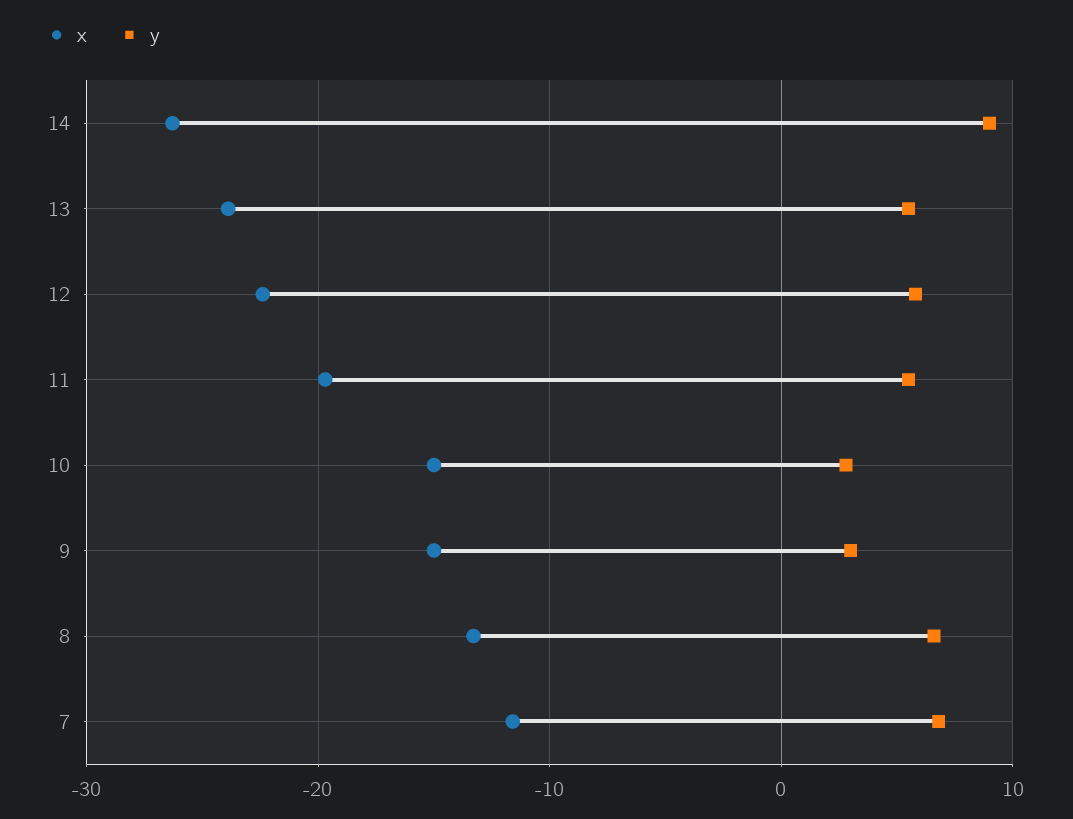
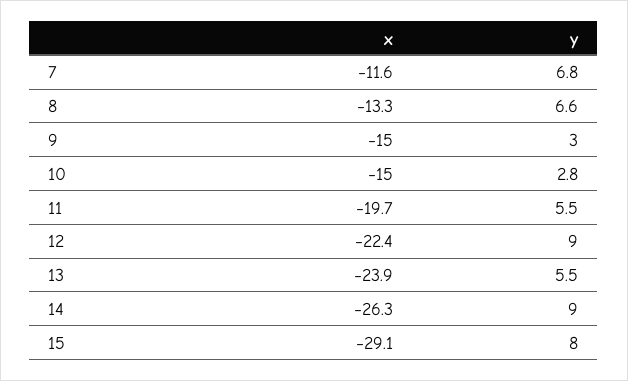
y, 12: 6 -> 9
x, 15: none -> -29.1
y, 15: none -> 8

